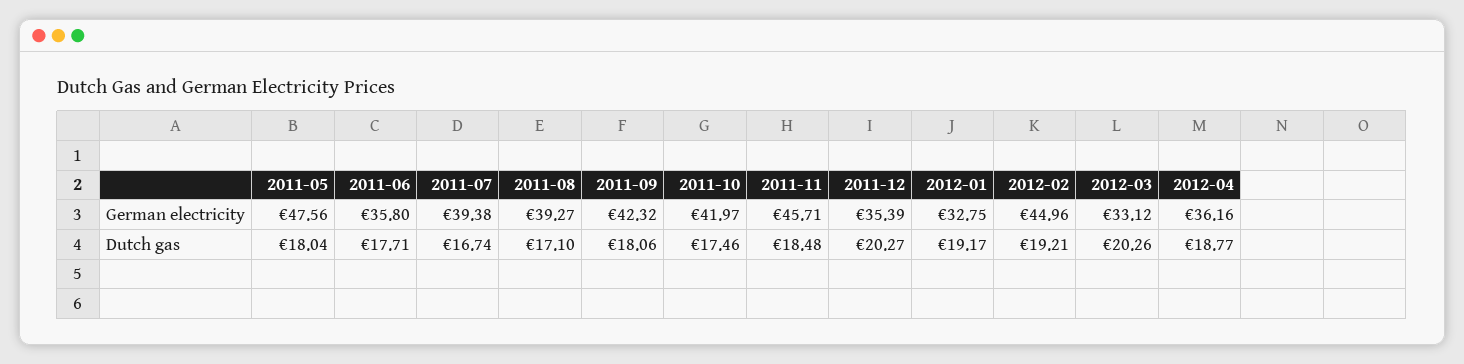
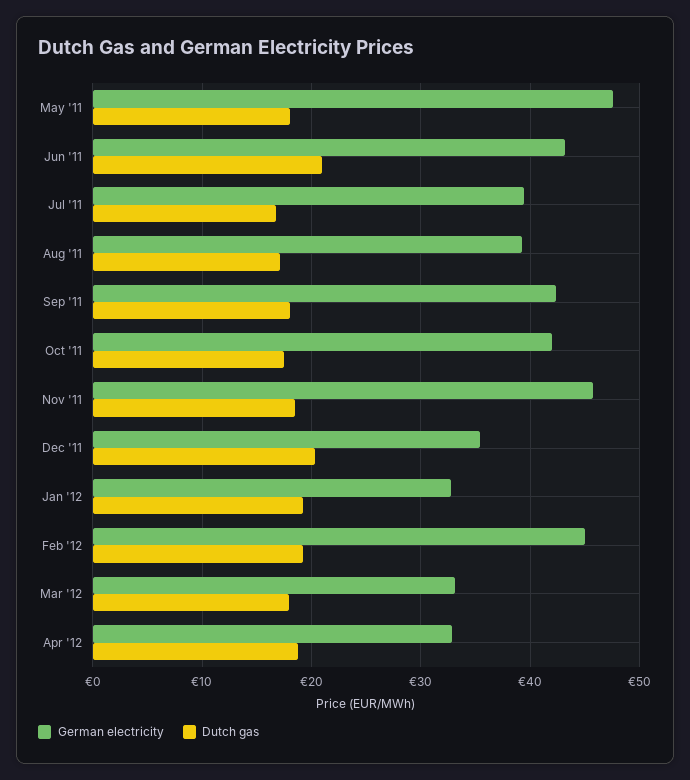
German electricity, 2011-06: 35.8 -> 43
German electricity, 2012-04: 36.16 -> 33
Dutch gas, 2011-06: 17.71 -> 21
Dutch gas, 2012-03: 20.26 -> 18

